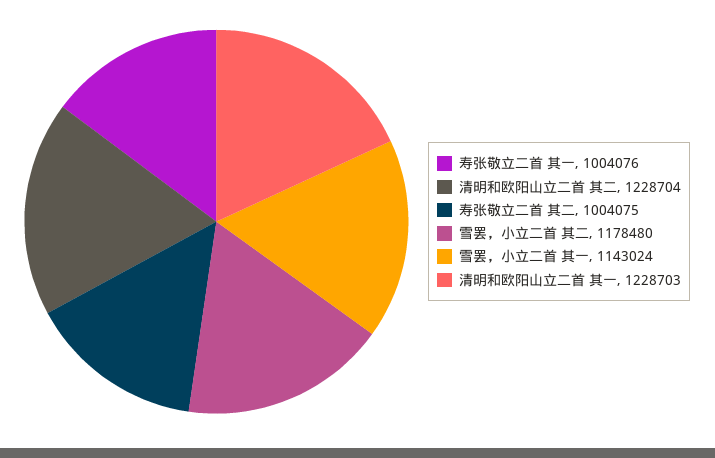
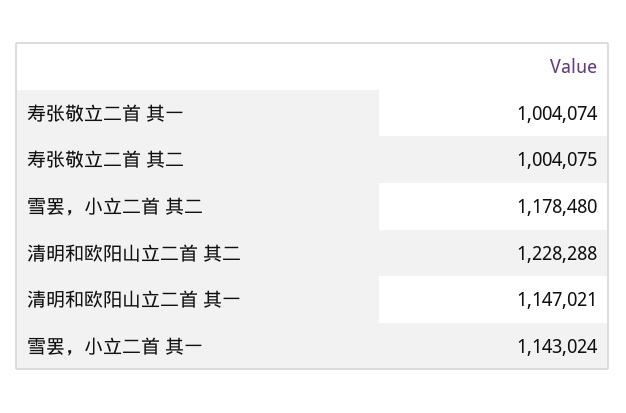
寿张敬立二首 其一: 1004076 -> 1004074
清明和欧阳山立二首 其二: 1228704 -> 1228288
清明和欧阳山立二首 其一: 1228703 -> 1147021

